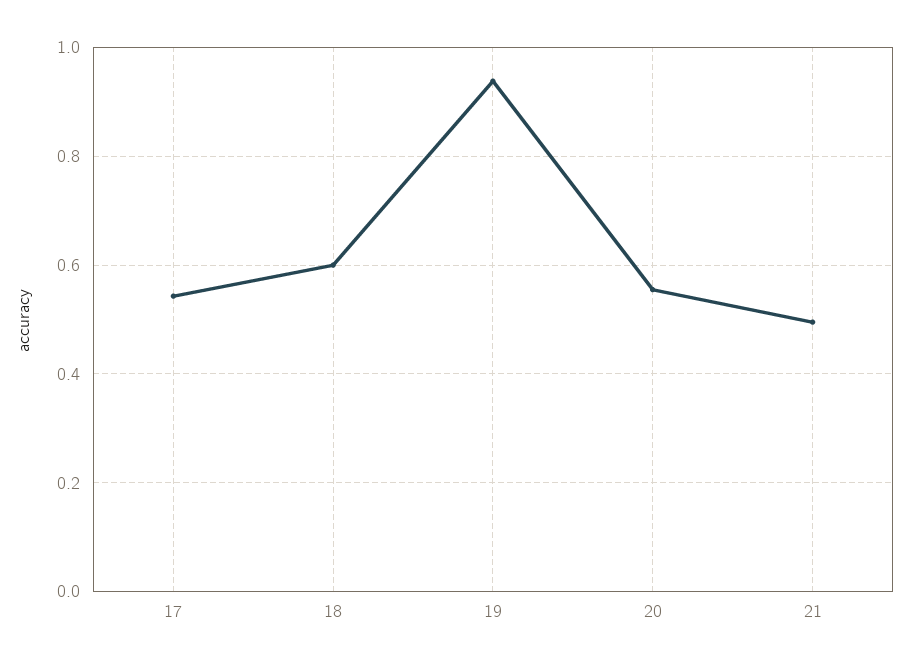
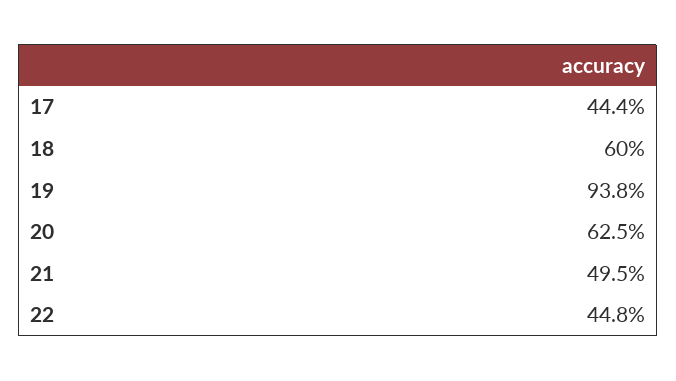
17: 0.54 -> 0.444
20: 0.56 -> 0.625
22: none -> 0.448

